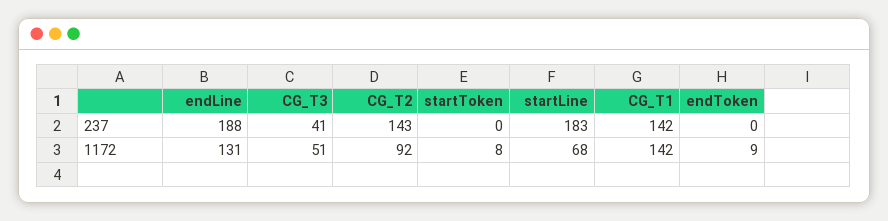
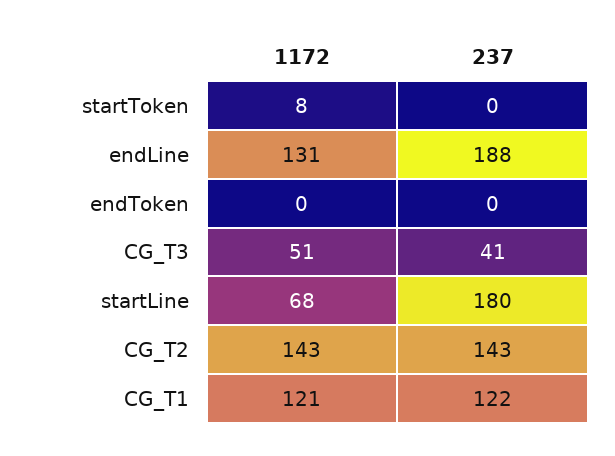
startLine, 237: 183 -> 180
CG_T1, 237: 142 -> 122
CG_T2, 1172: 92 -> 143
CG_T1, 1172: 142 -> 121
endToken, 1172: 9 -> 0

